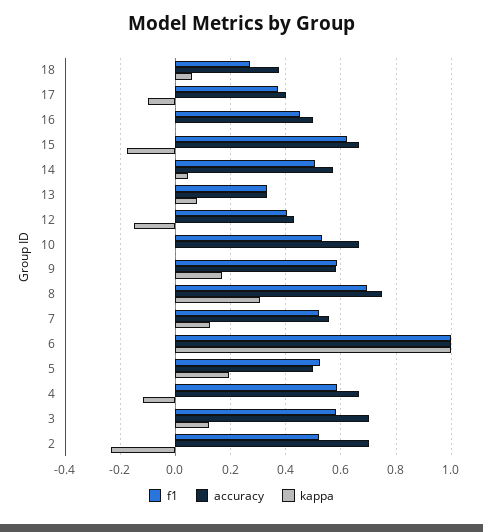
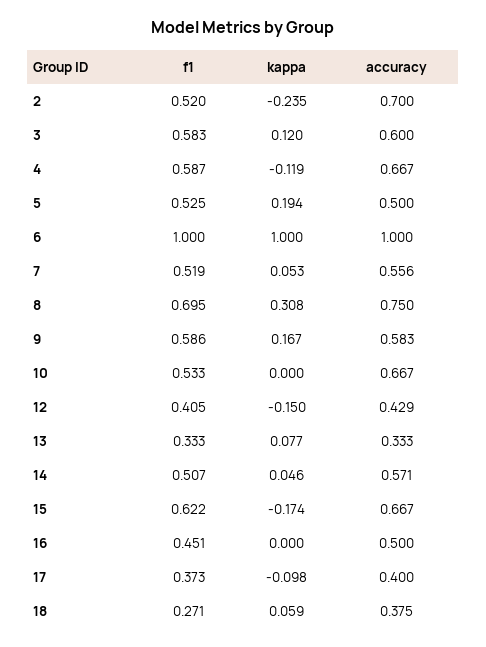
kappa, 7: 0.125 -> 0.053
accuracy, 3: 0.7 -> 0.6

